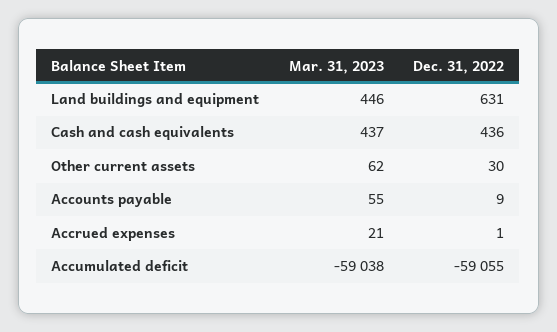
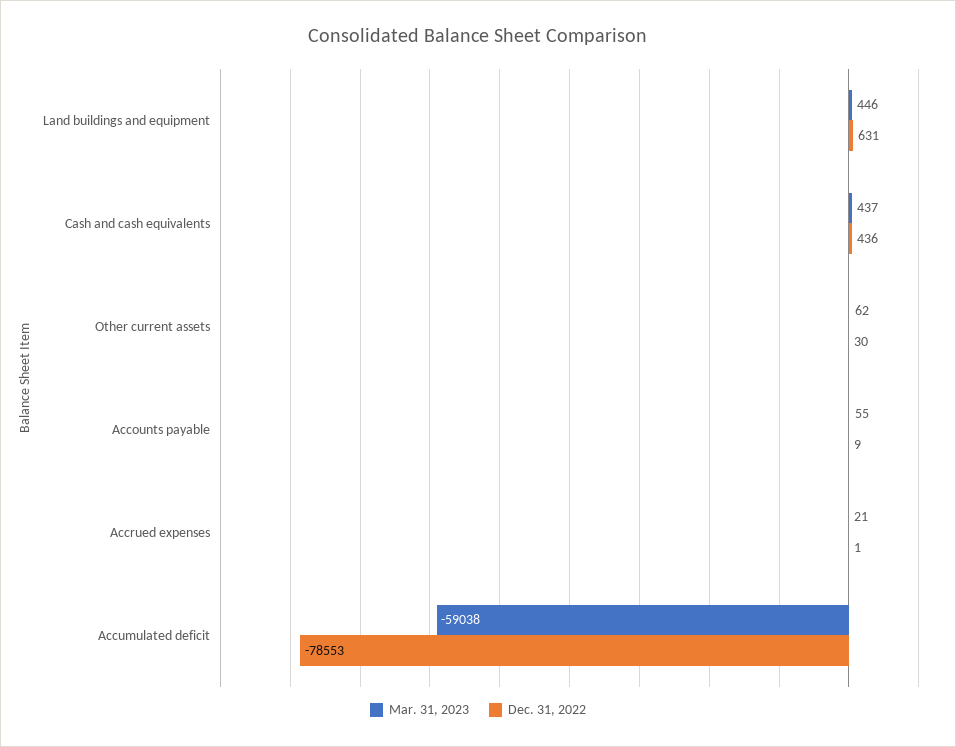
Dec. 31, 2022, Accumulated deficit: -59055 -> -78553

